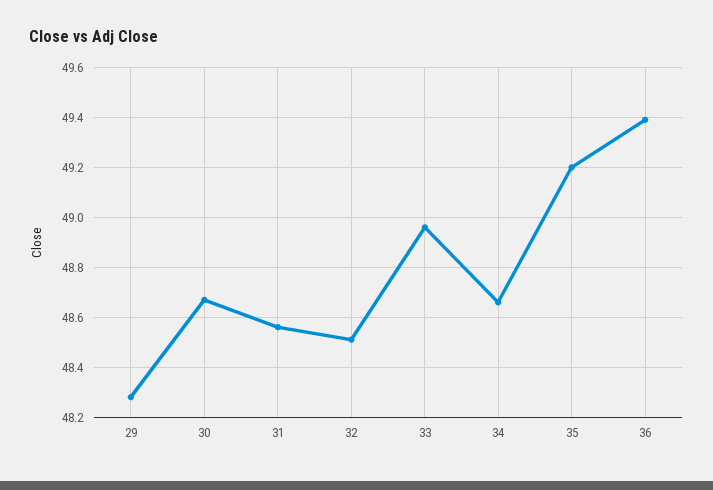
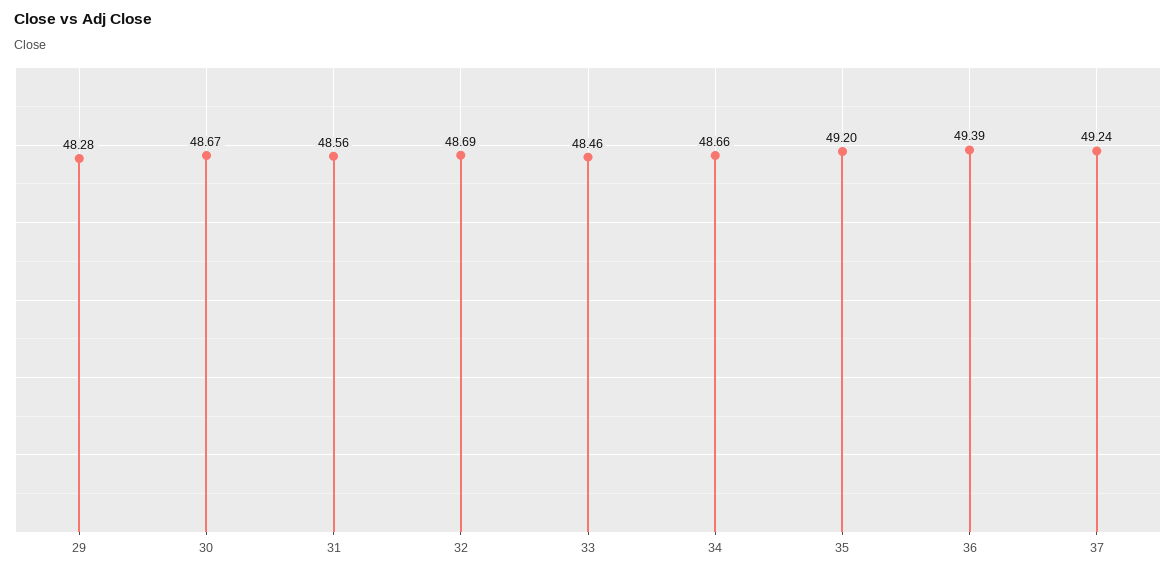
32: 48.5 -> 48.69
33: 48.95 -> 48.46
37: none -> 49.24

